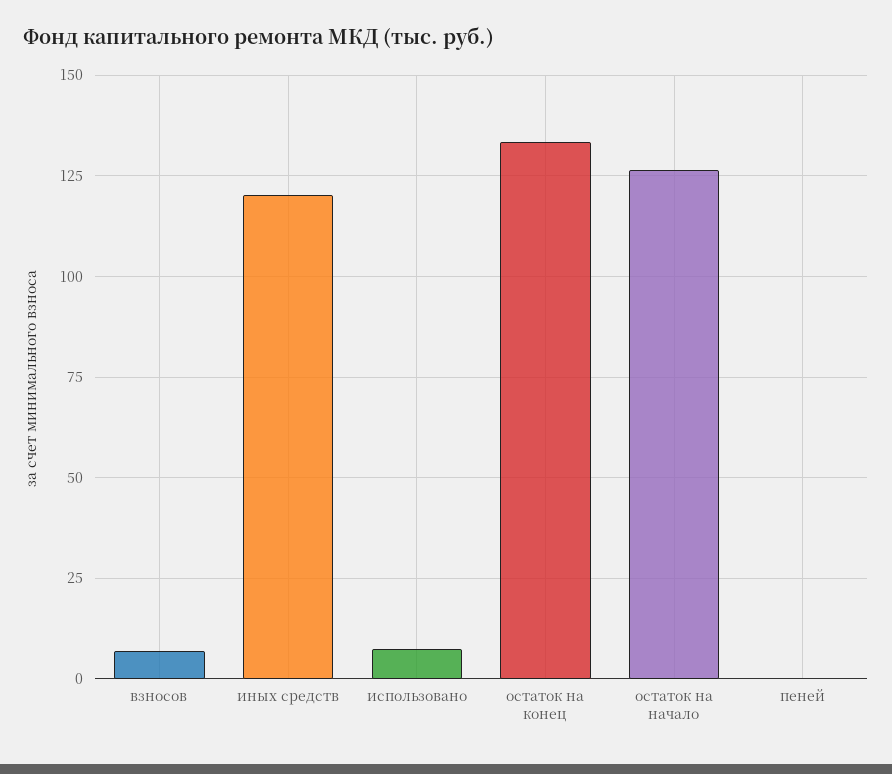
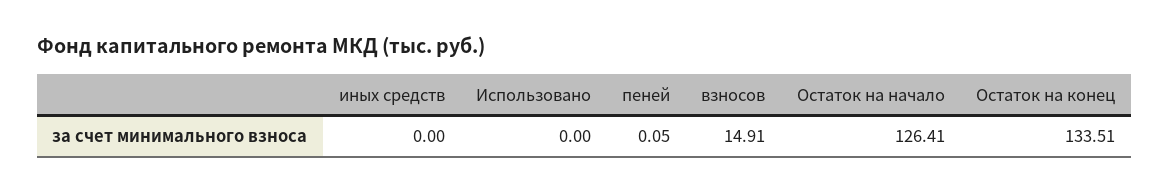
взносов: 7.5 -> 14.91
иных средств: 120 -> 0
использовано: 7.5 -> 0

